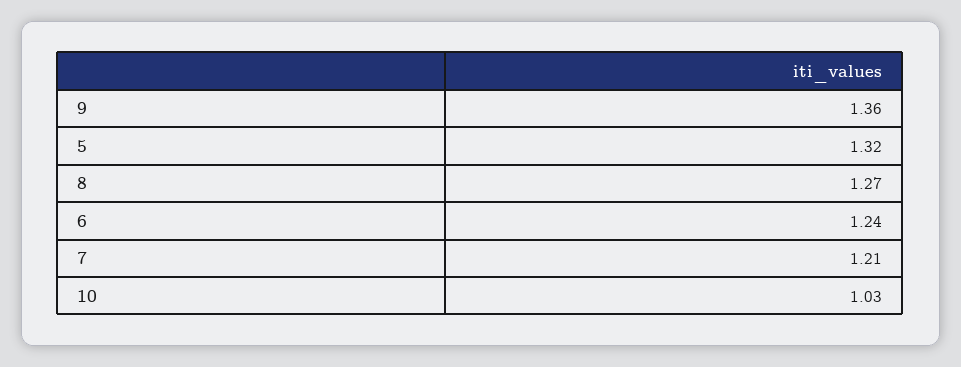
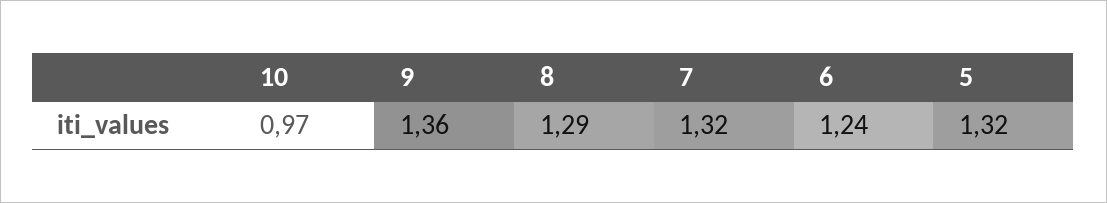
8: 1.27 -> 1.29
7: 1.21 -> 1.32
10: 1.03 -> 0.97

